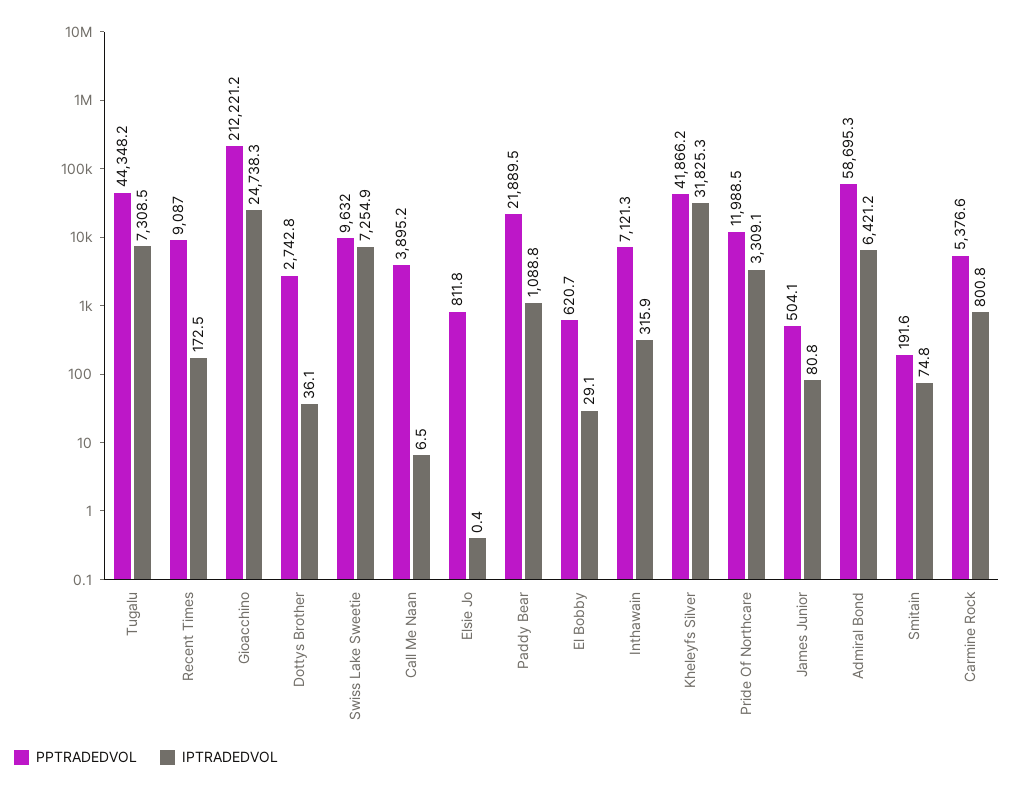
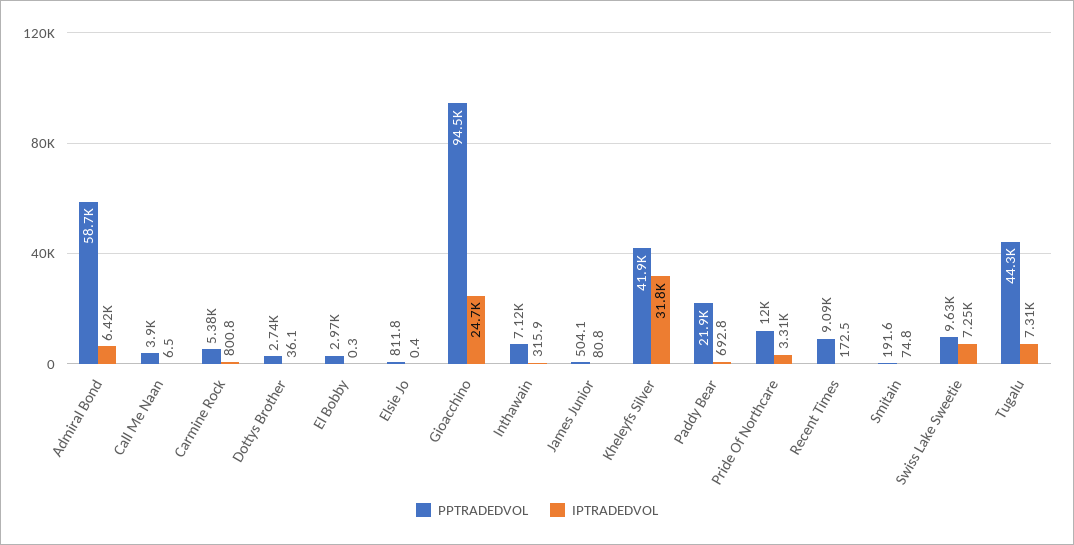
PPTRADEDVOL, Gioacchino: 212221.2 -> 94500
IPTRADEDVOL, Paddy Bear: 1088.8 -> 692.8
PPTRADEDVOL, El Bobby: 620.7 -> 2970
IPTRADEDVOL, El Bobby: 29.1 -> 0.3

